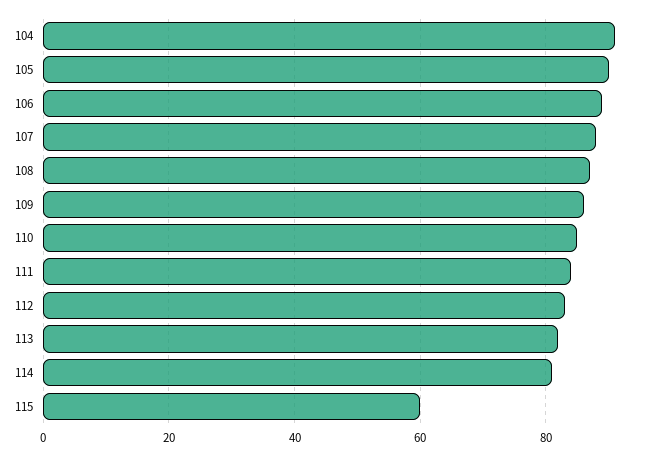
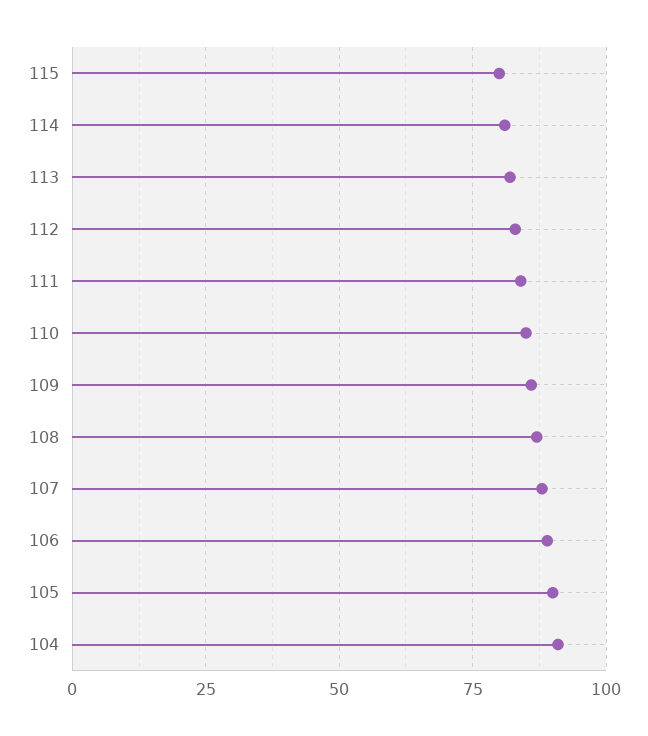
115: 60 -> 80

